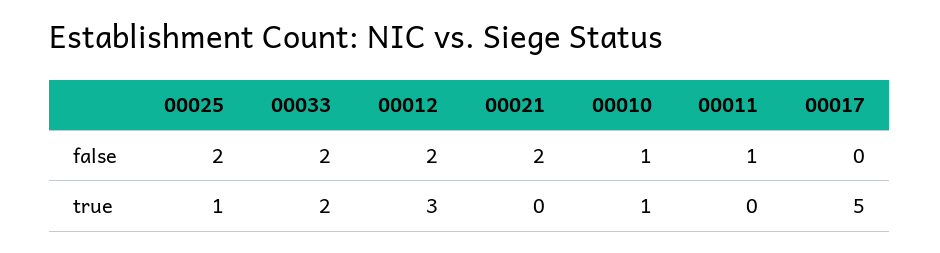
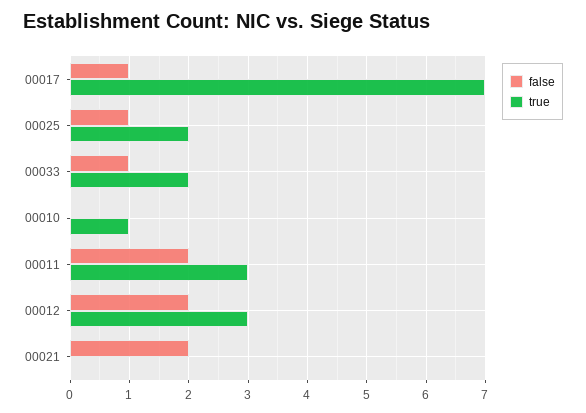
false, 00025: 2 -> 1
false, 00033: 2 -> 1
false, 00010: 1 -> 0
false, 00011: 1 -> 2
false, 00017: 0 -> 1
true, 00025: 1 -> 2
true, 00011: 0 -> 3
true, 00017: 5 -> 7

